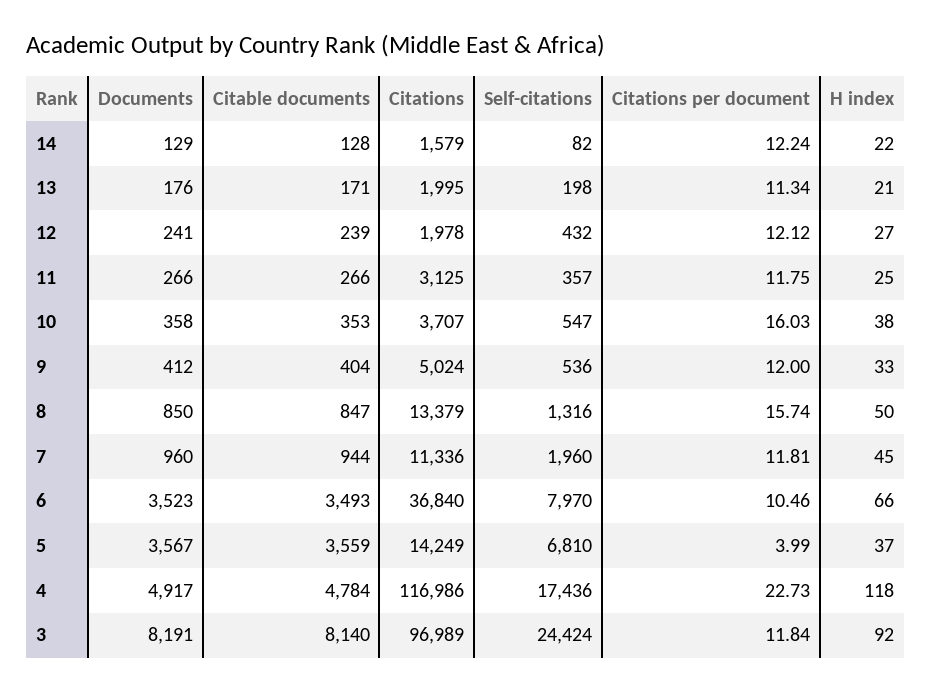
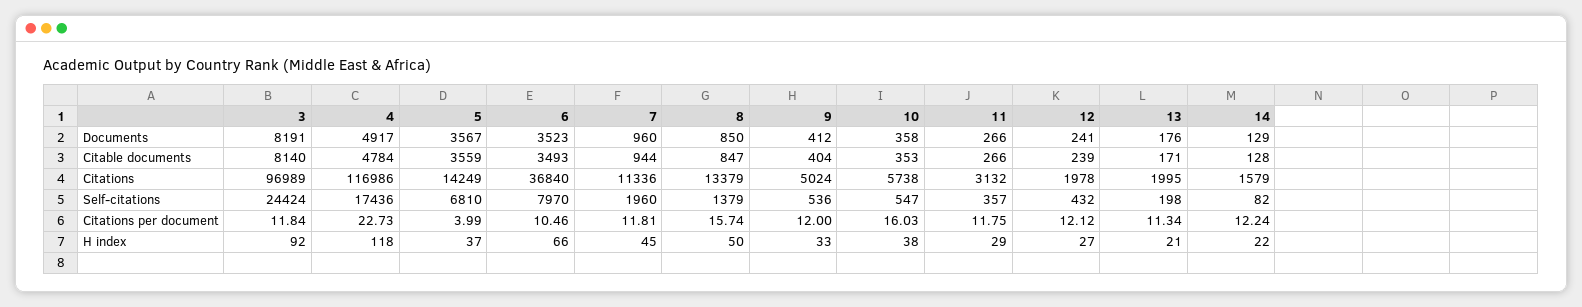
Citations, 11: 3125 -> 3132
H index, 11: 25 -> 29
Citations, 10: 3707 -> 5738
Self-citations, 8: 1316 -> 1379

